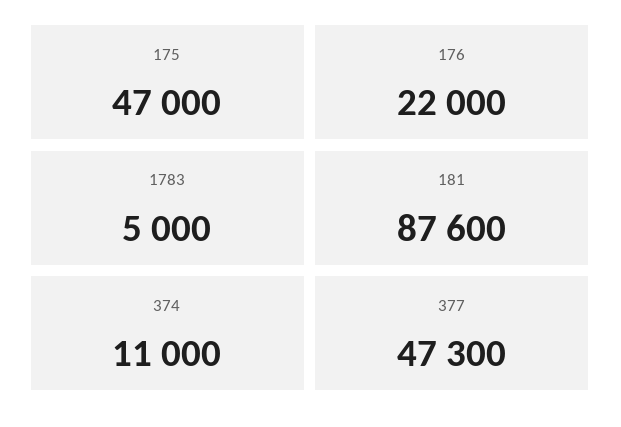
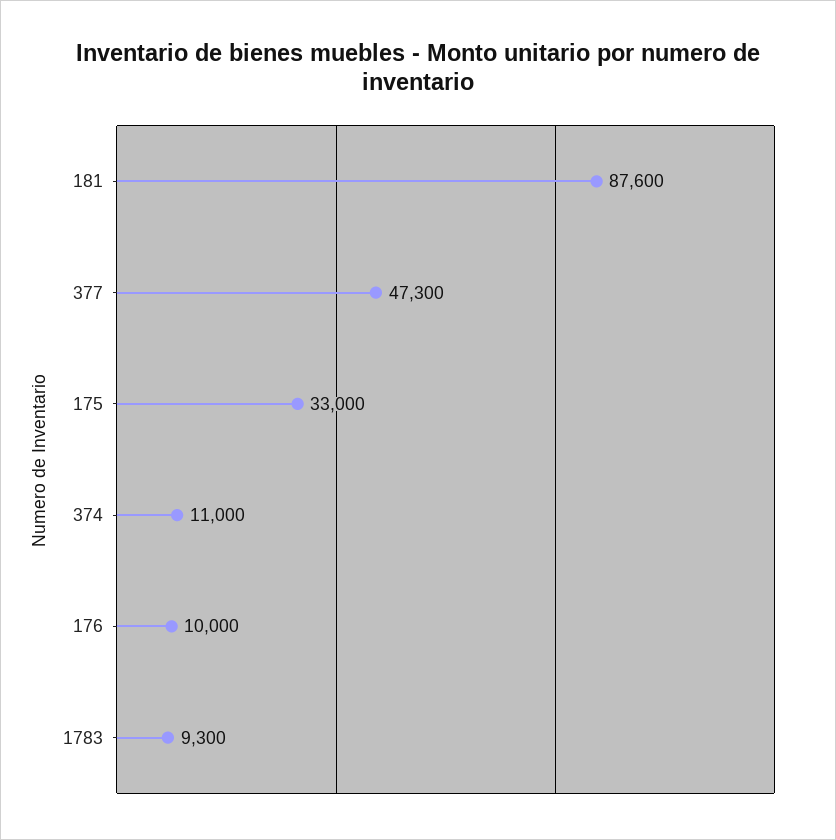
175: 47000 -> 33000
176: 22000 -> 10000
1783: 5000 -> 9300

